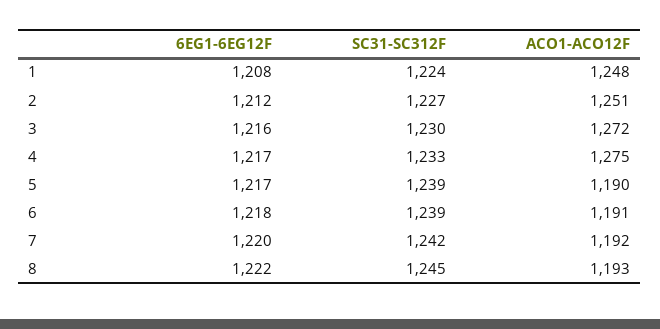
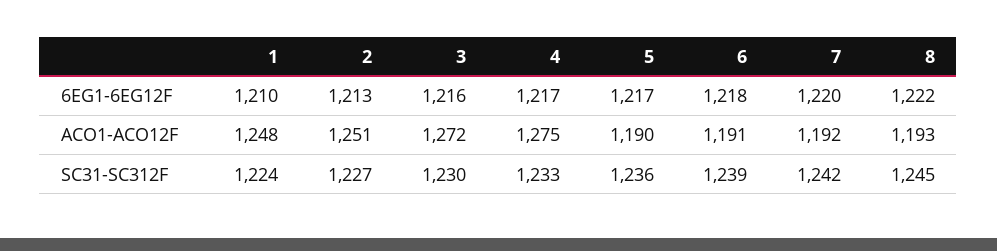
6EG1-6EG12F, 1: 1208 -> 1210
6EG1-6EG12F, 2: 1212 -> 1213
SC31-SC312F, 5: 1239 -> 1236

